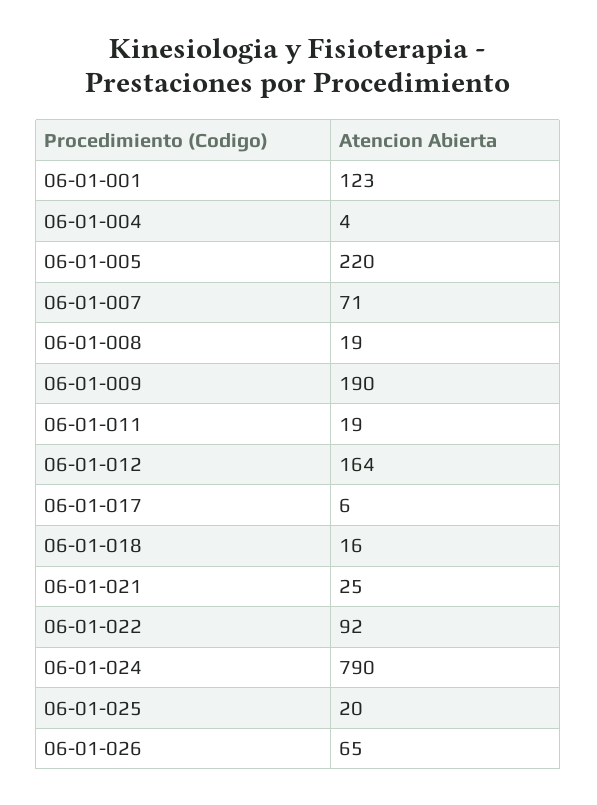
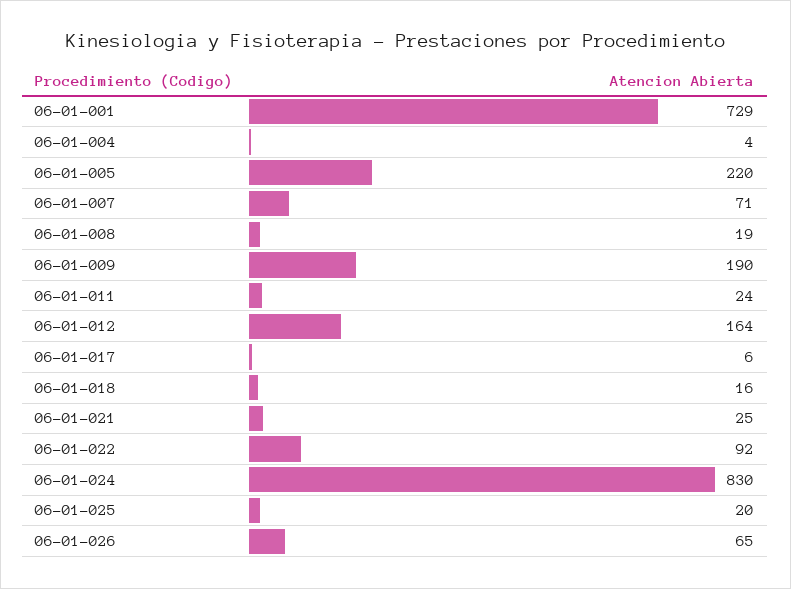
06-01-001: 123 -> 729
06-01-011: 19 -> 24
06-01-024: 790 -> 830

